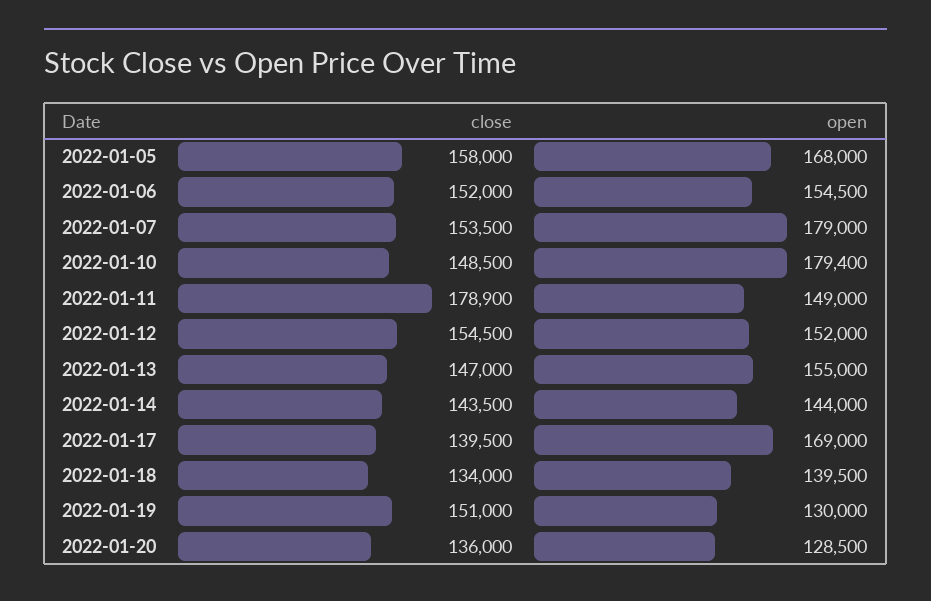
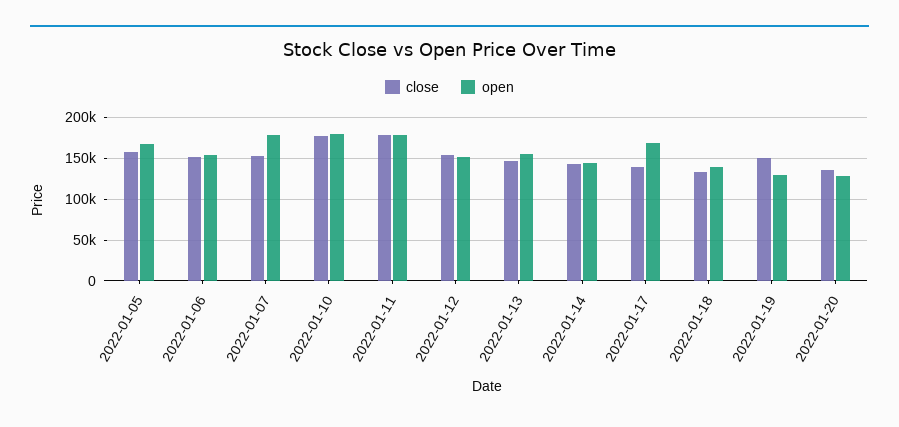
close, 2022-01-10: 148500 -> 180000
open, 2022-01-11: 149000 -> 180000

